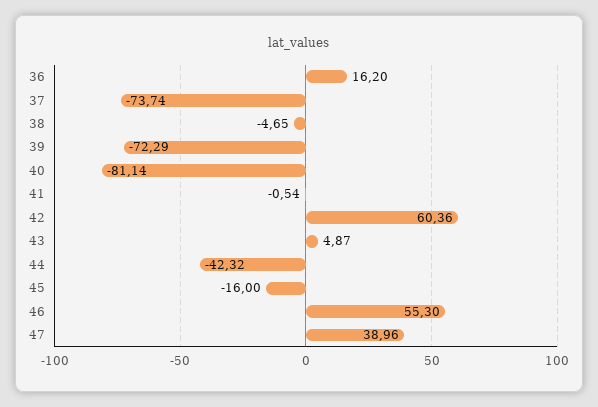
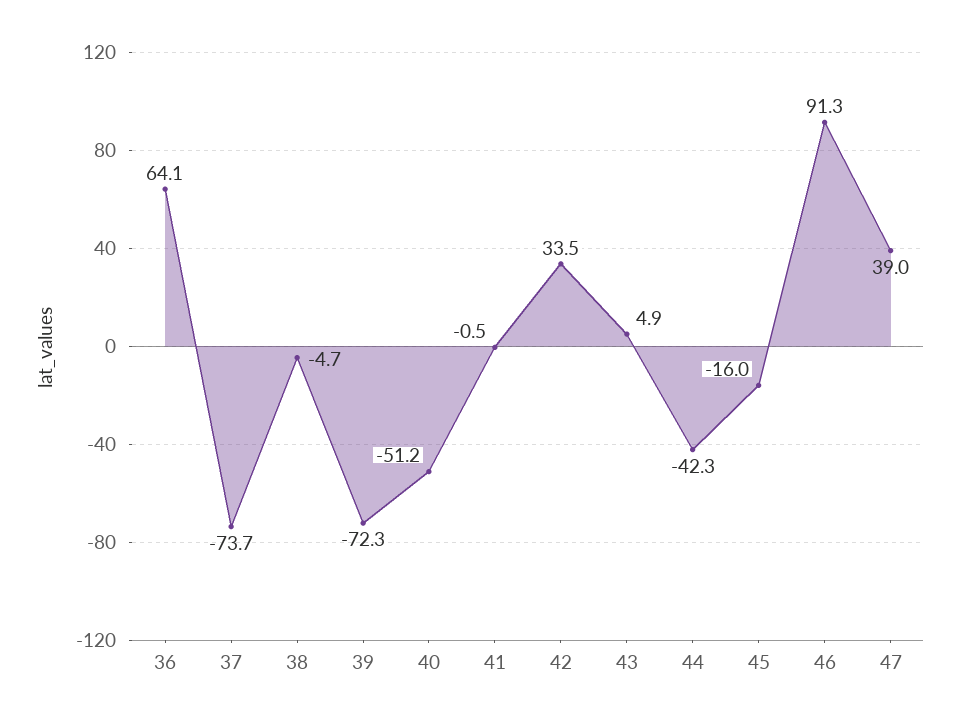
36: 16.2 -> 64.1
40: -81.14 -> -51.2
42: 60.36 -> 33.5
46: 55.3 -> 91.3

